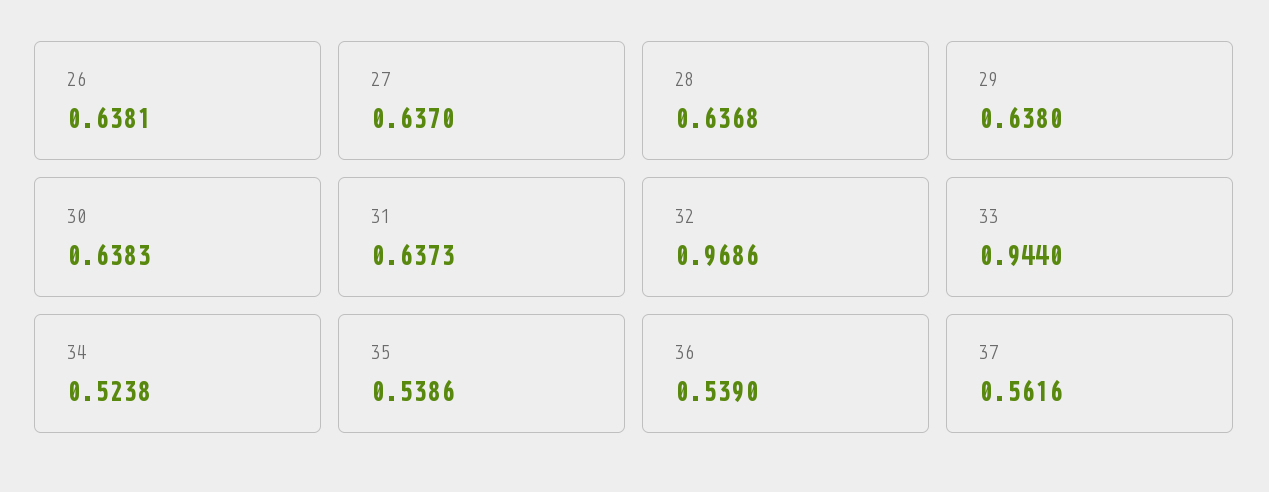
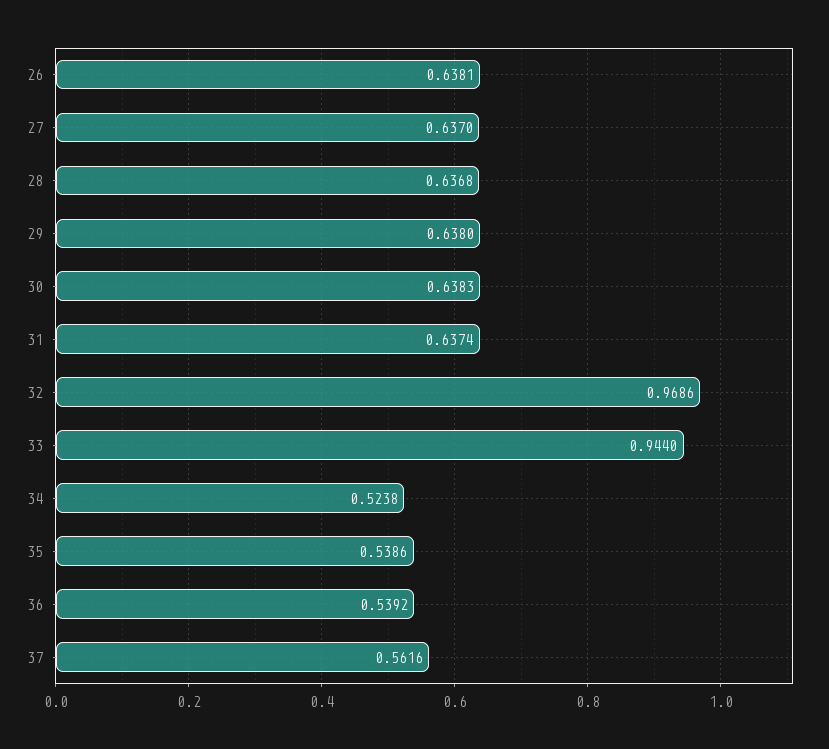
31: 0.6373 -> 0.6374
36: 0.539 -> 0.5392

